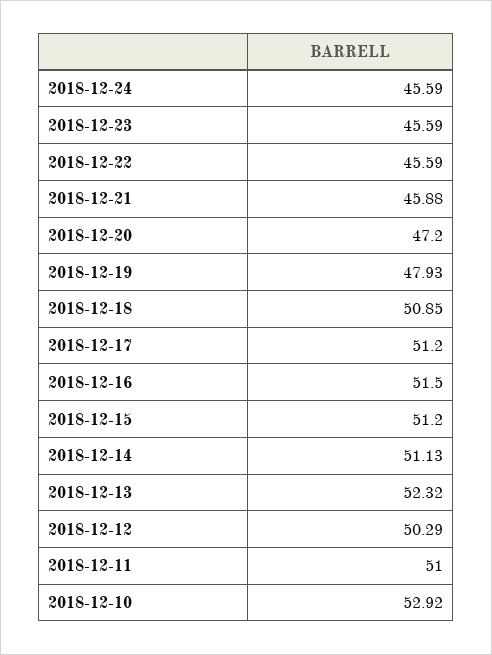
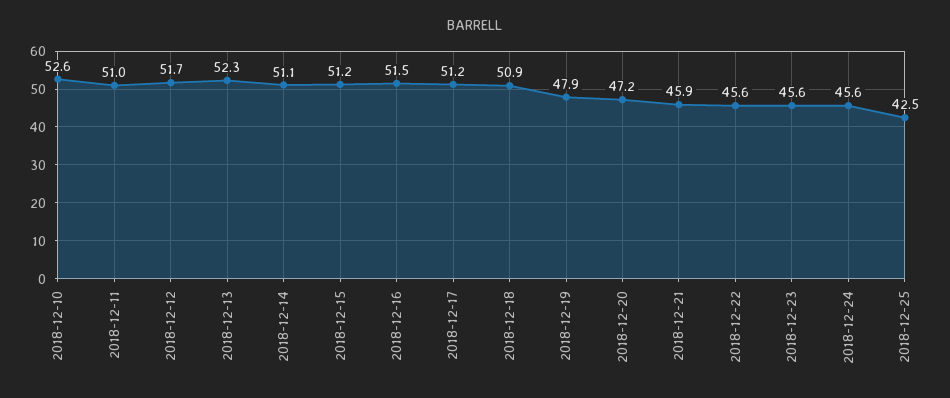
2018-12-12: 50.29 -> 51.7
2018-12-10: 52.92 -> 52.6
2018-12-25: none -> 42.5

